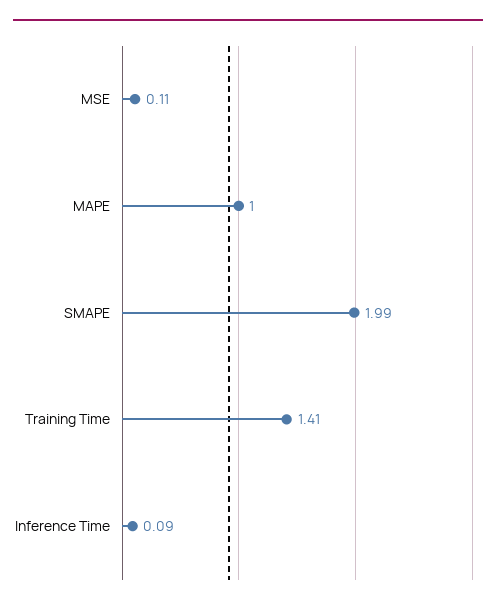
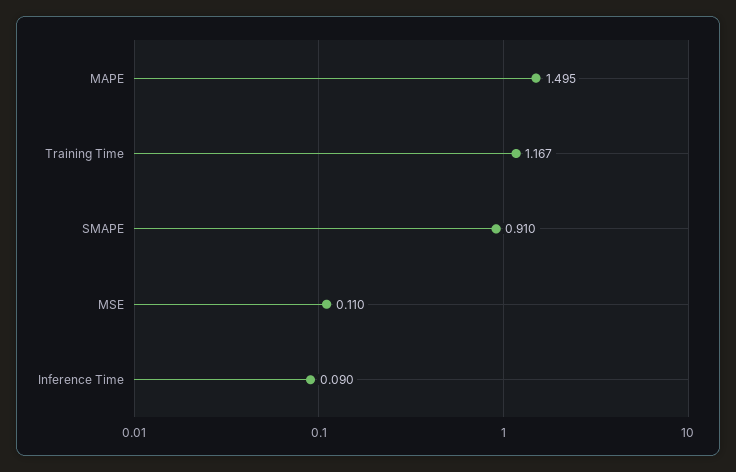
MAPE: 1 -> 1.495
SMAPE: 1.99 -> 0.91
Training Time: 1.41 -> 1.167

